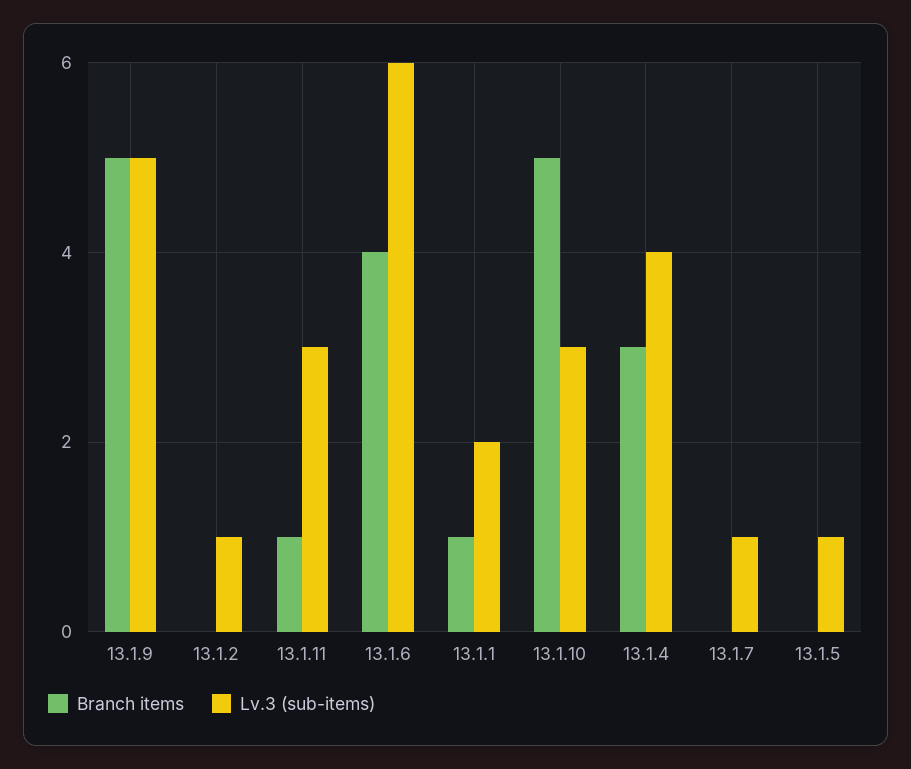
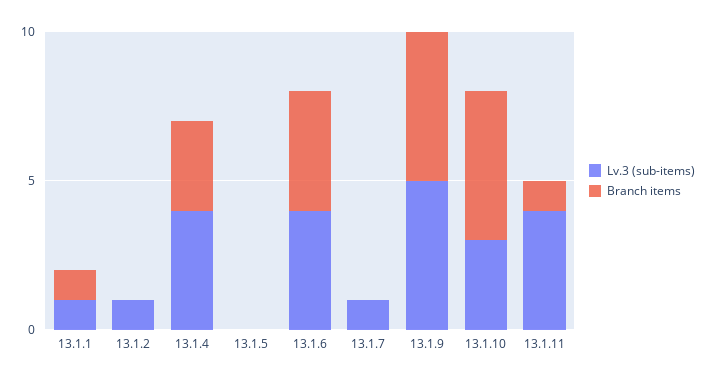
Lv.3 (sub-items), 13.1.11: 3 -> 4
Lv.3 (sub-items), 13.1.6: 6 -> 4
Lv.3 (sub-items), 13.1.1: 2 -> 1
Lv.3 (sub-items), 13.1.5: 1 -> 0

